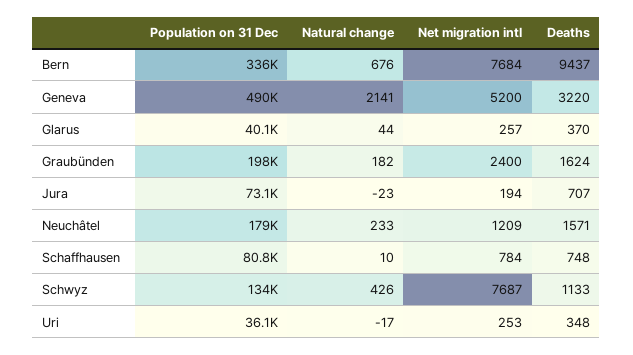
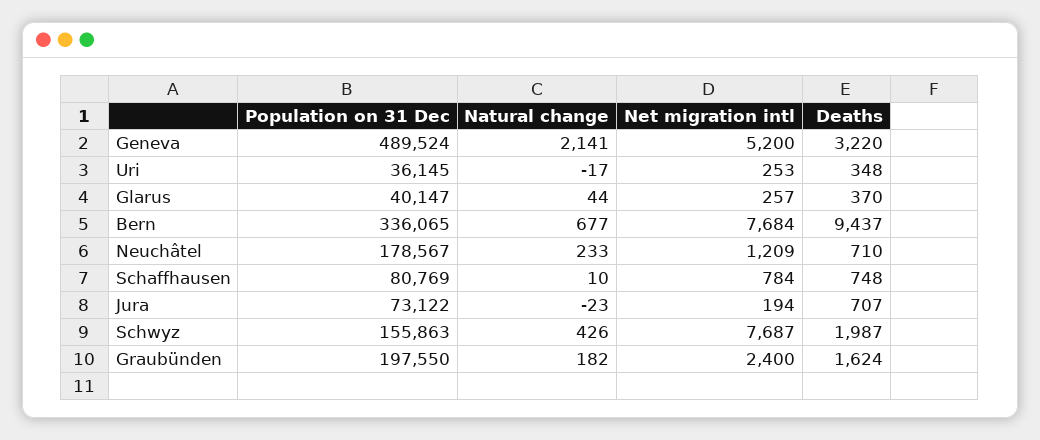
Natural change, Bern: 676 -> 677
Deaths, Neuchâtel: 1571 -> 710
Population on 31 Dec, Schwyz: 134000 -> 155863
Deaths, Schwyz: 1133 -> 1987

